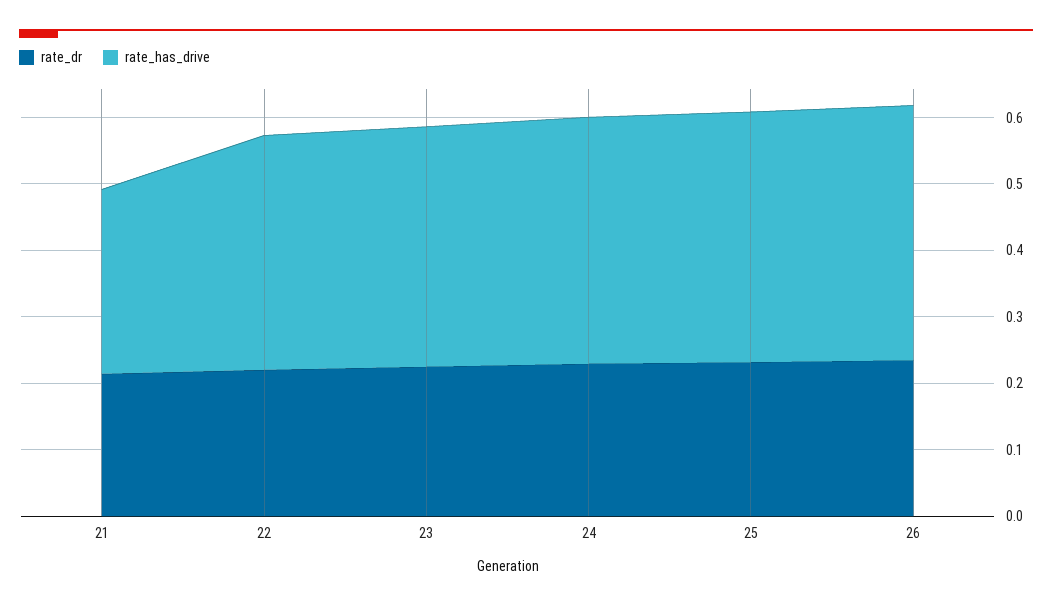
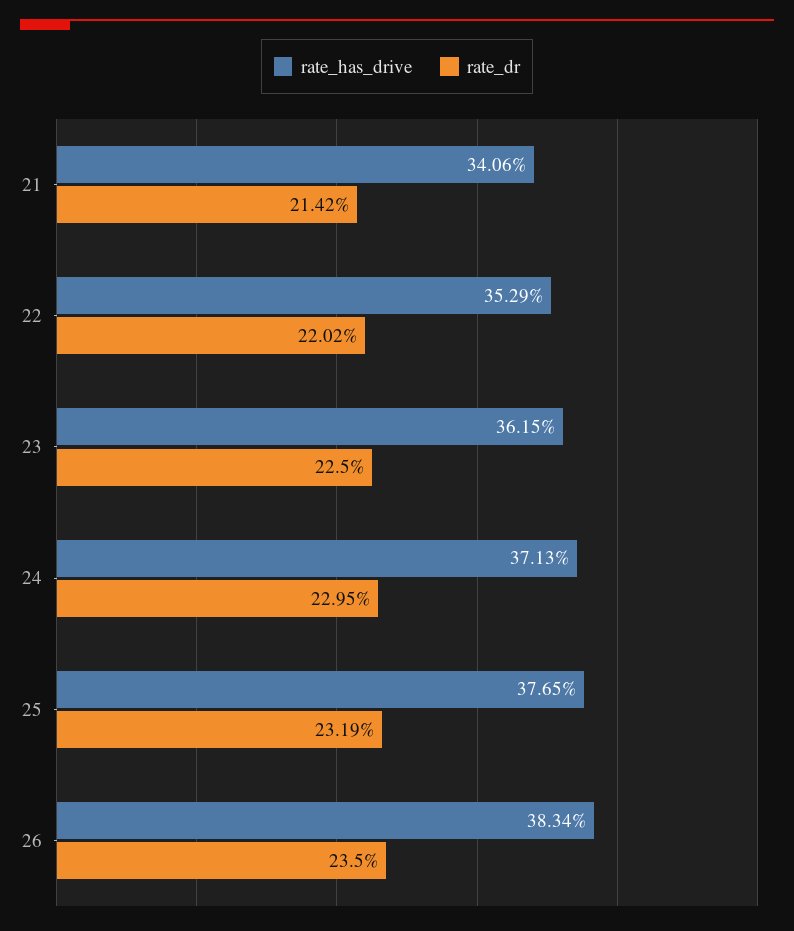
rate_has_drive, 21: 0.28 -> 0.3406

